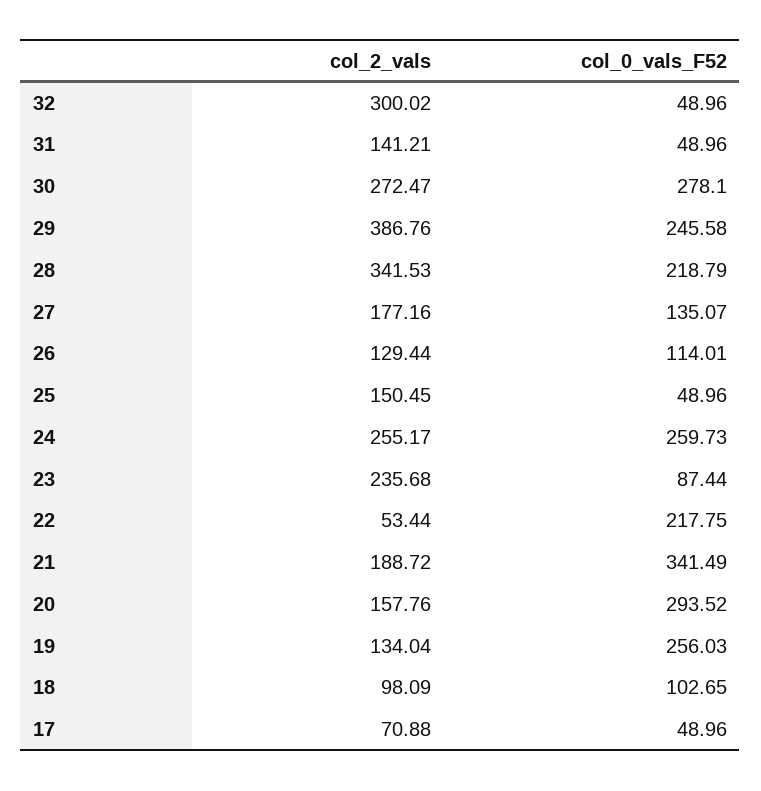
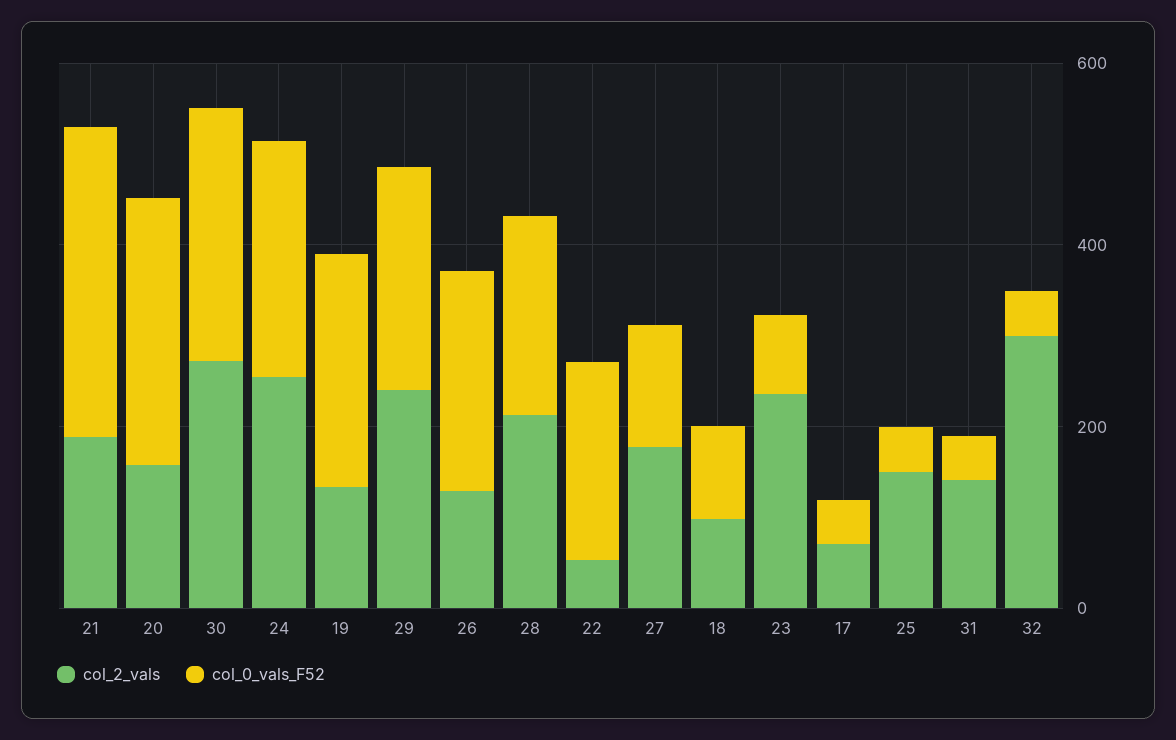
col_2_vals, 29: 386.76 -> 250
col_2_vals, 28: 341.53 -> 200
col_0_vals_F52, 26: 114.01 -> 250

